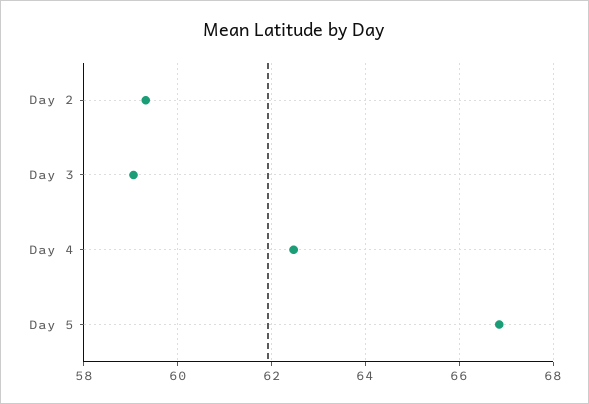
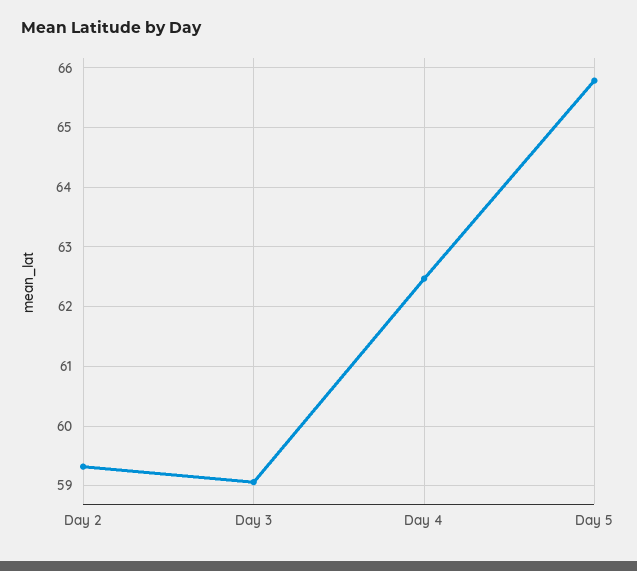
Day 5: 66.8 -> 65.8

